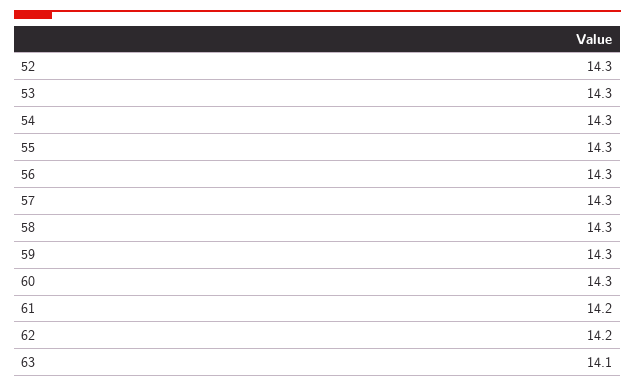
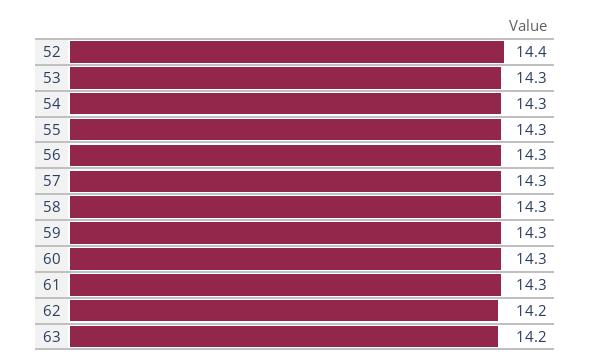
52: 14.3 -> 14.4
61: 14.2 -> 14.3
63: 14.1 -> 14.2

